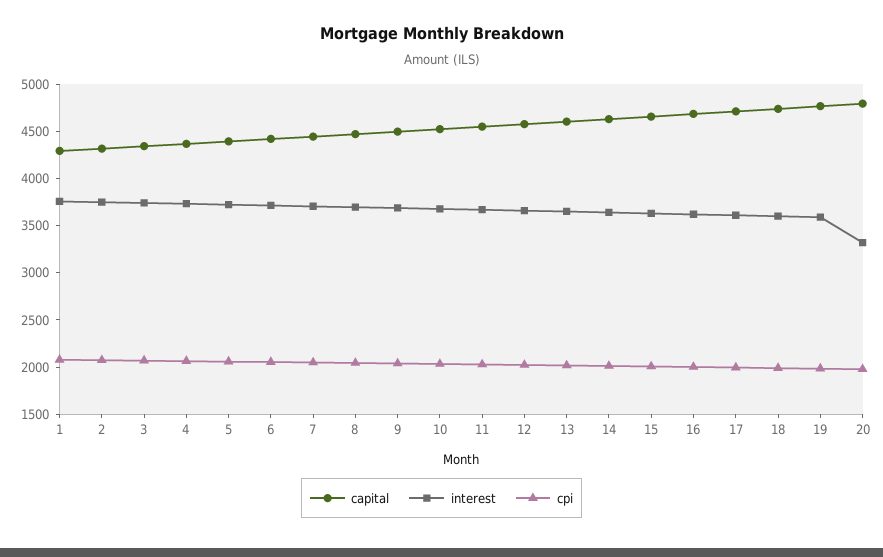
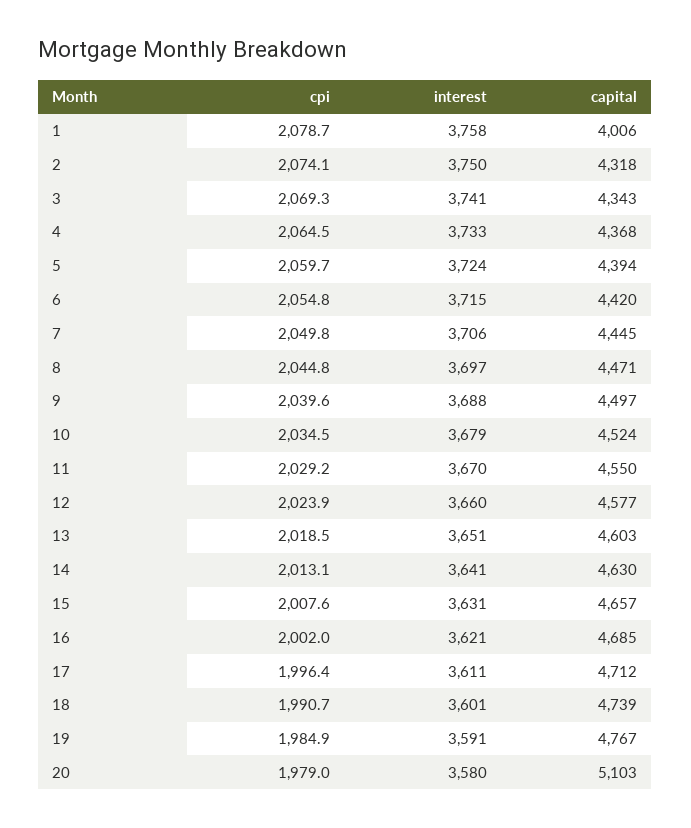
capital, 1: 4300 -> 4006
capital, 20: 4800 -> 5103
interest, 20: 3300 -> 3580

